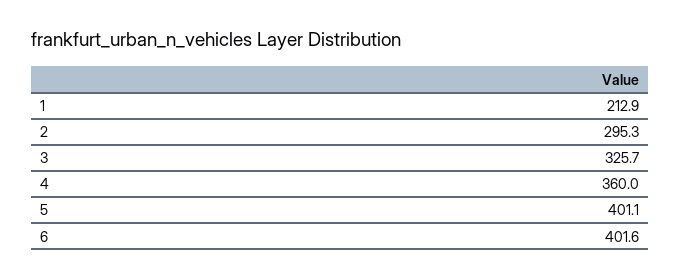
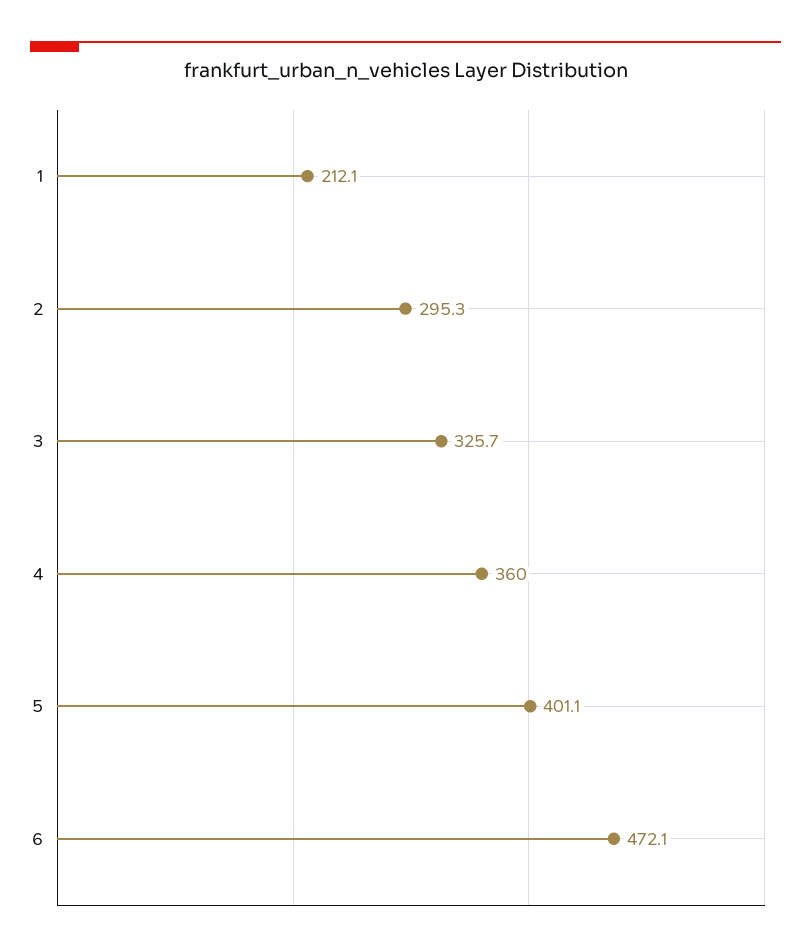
1: 212.9 -> 212.1
6: 401.6 -> 472.1

